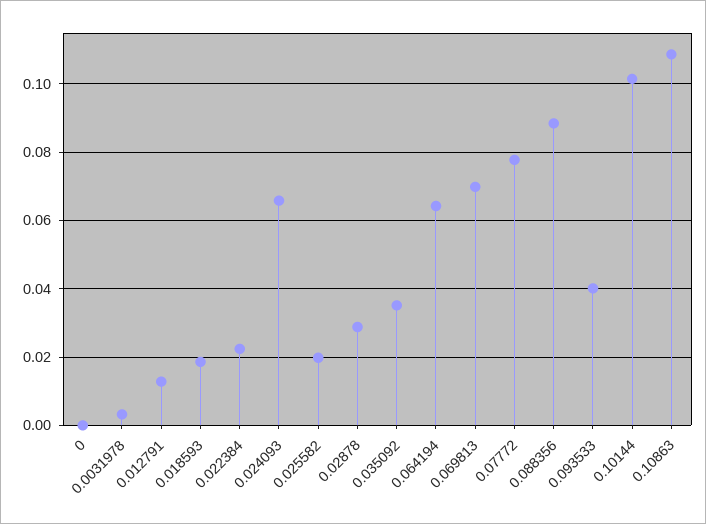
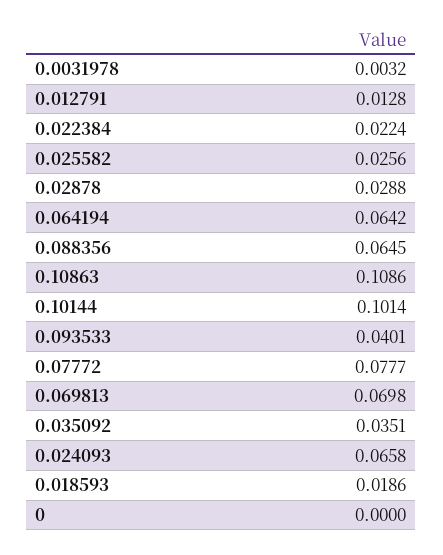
0.025582: 0.02 -> 0.0256
0.088356: 0.088 -> 0.0645

